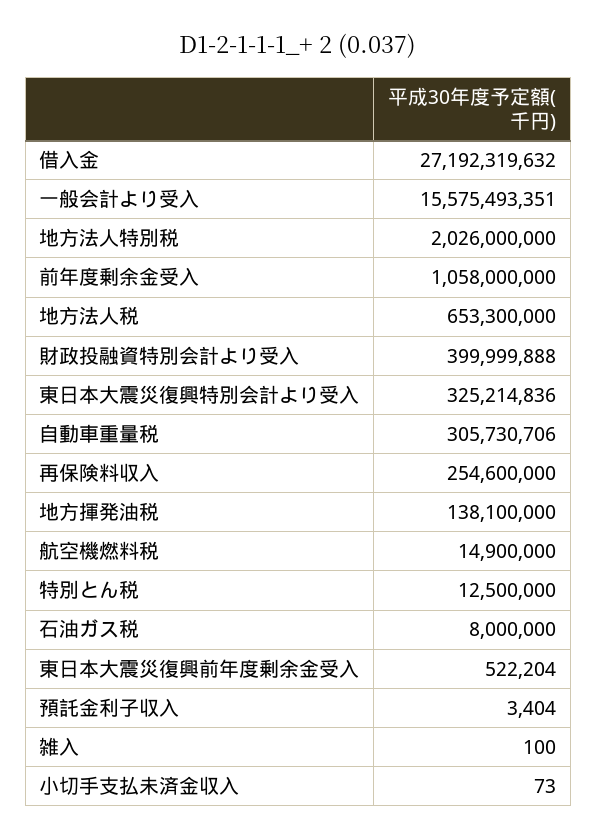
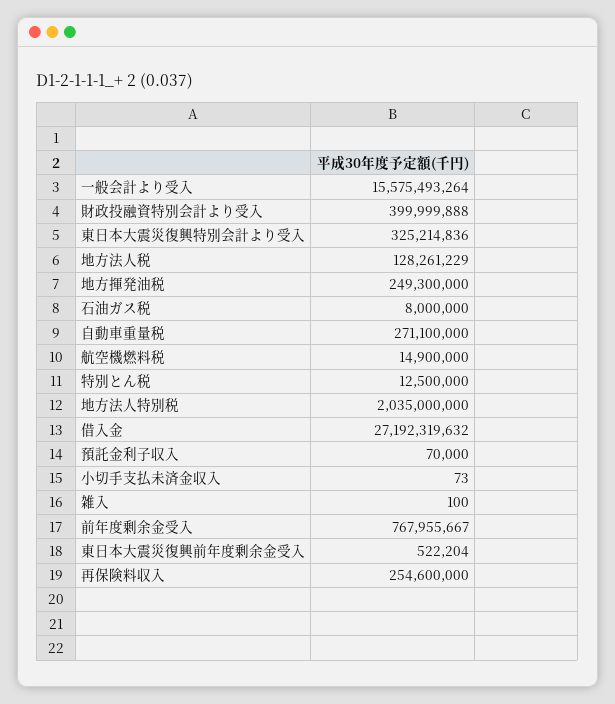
一般会計より受入: 15575493351 -> 15575493264
地方法人特別税: 2026000000 -> 2035000000
前年度剰余金受入: 1058000000 -> 767955667
地方法人税: 653300000 -> 128261229
自動車重量税: 305730706 -> 271100000
地方揮発油税: 138100000 -> 249300000
預託金利子収入: 3404 -> 70000

